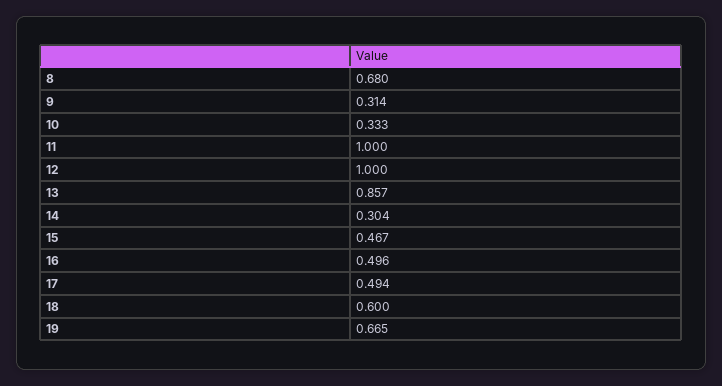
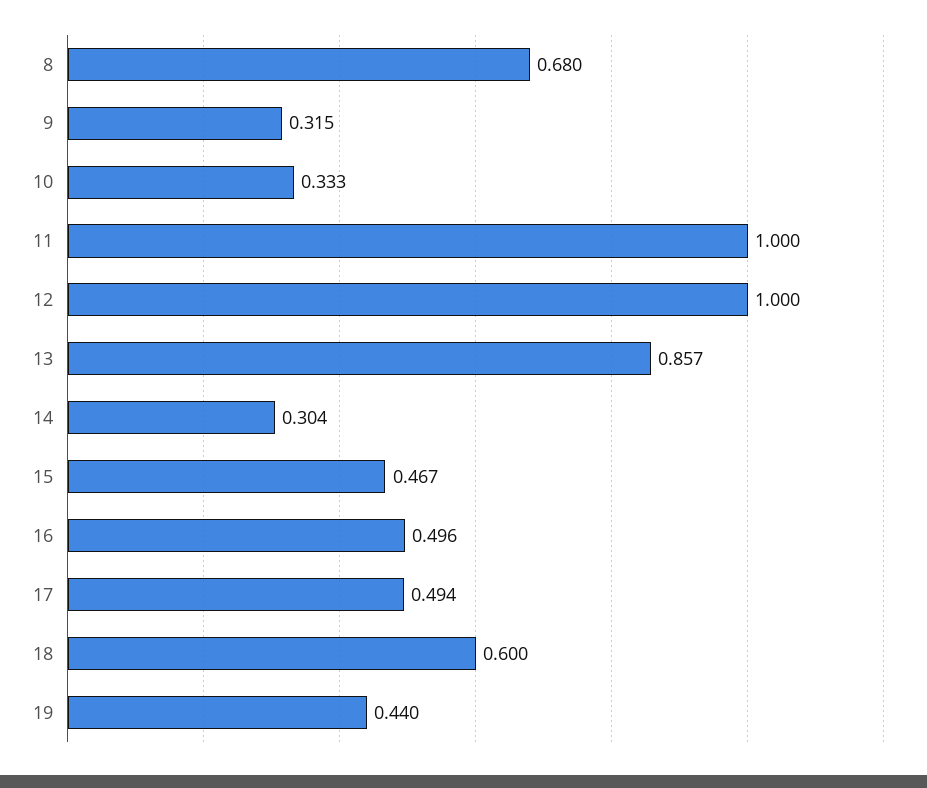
9: 0.314 -> 0.315
19: 0.665 -> 0.44

